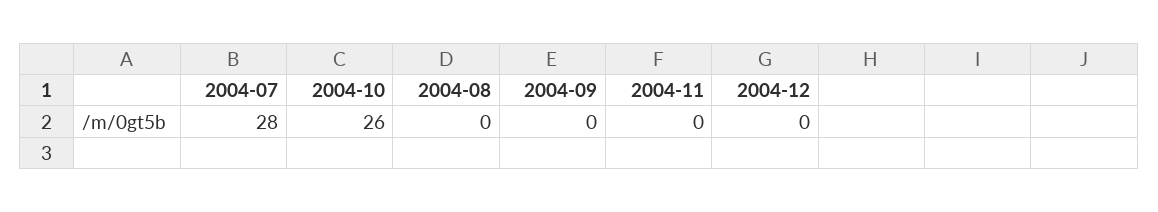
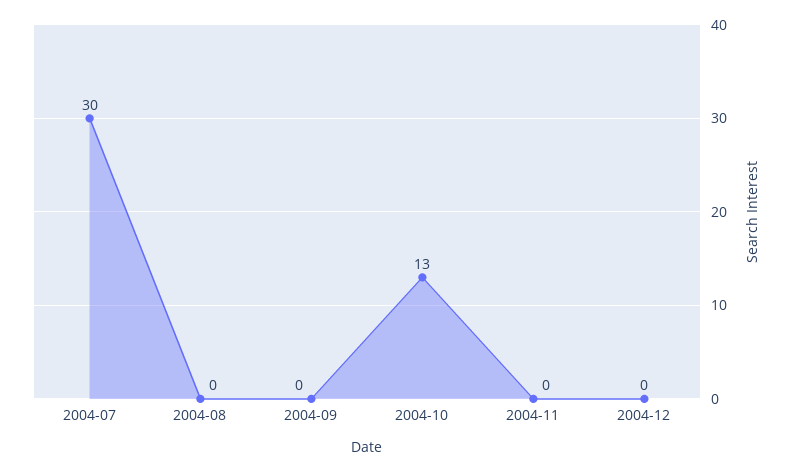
2004-07: 28 -> 30
2004-10: 26 -> 13

